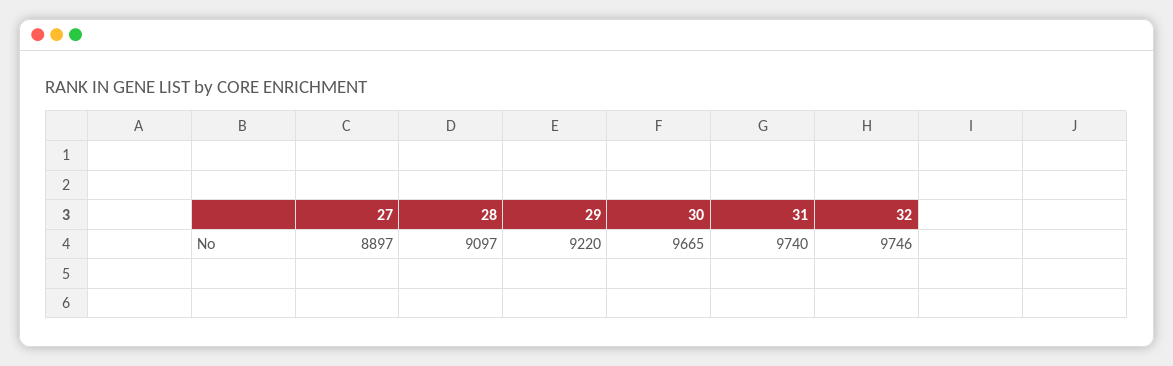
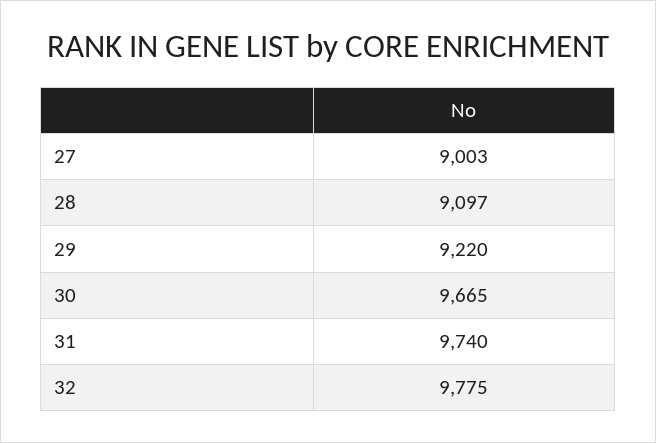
27: 8897 -> 9003
32: 9746 -> 9775

